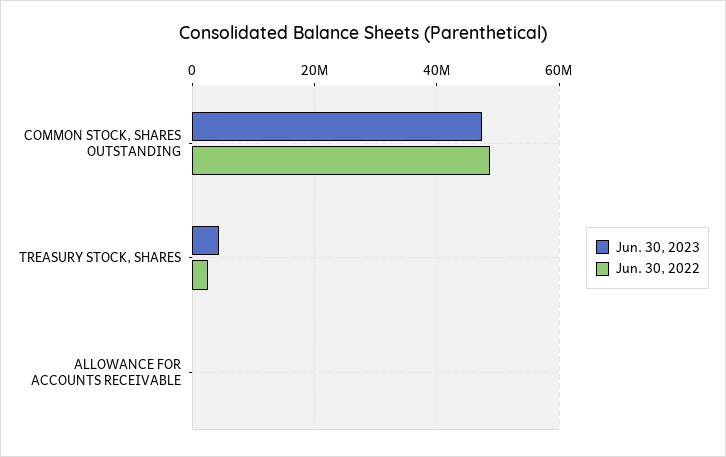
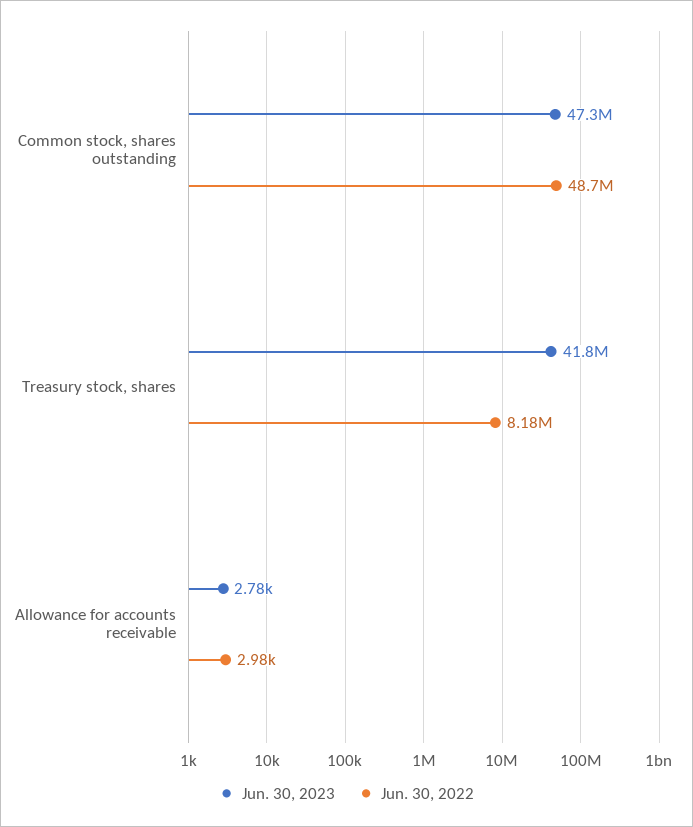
Jun. 30, 2023, TREASURY STOCK, SHARES: 4000000 -> 41800000
Jun. 30, 2022, TREASURY STOCK, SHARES: 2000000 -> 8180000

